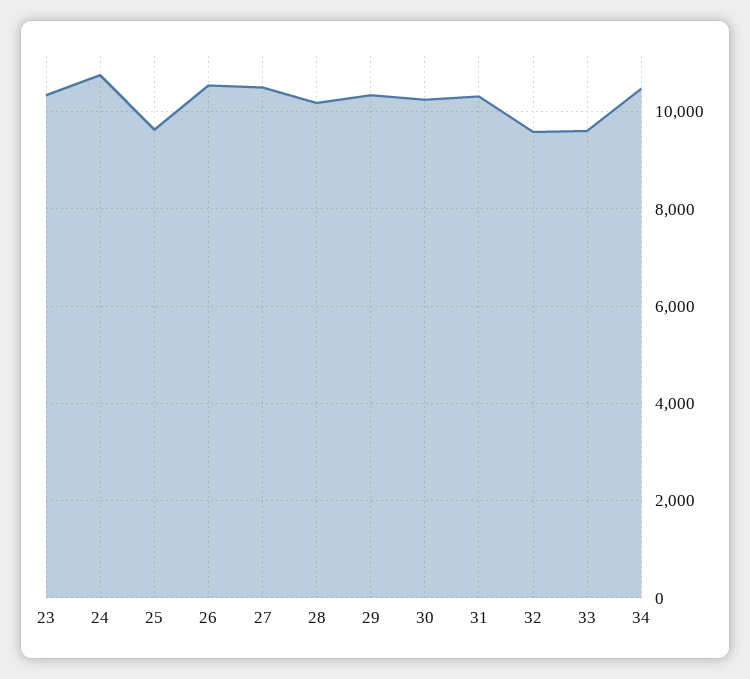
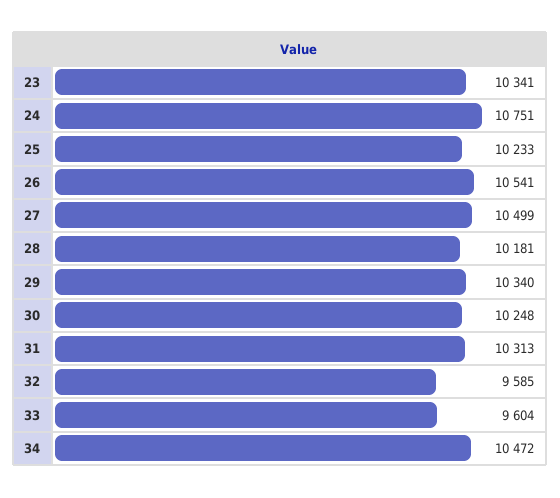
25: 9600 -> 10233

